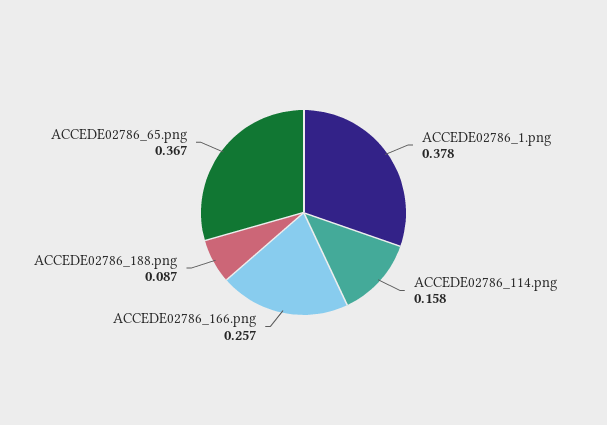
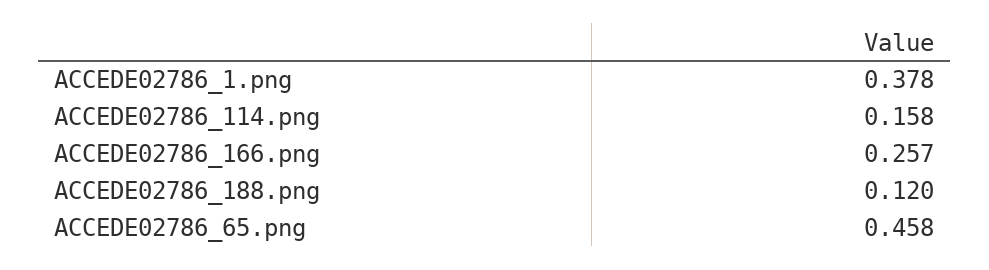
ACCEDE02786_188.png: 0.087 -> 0.12
ACCEDE02786_65.png: 0.367 -> 0.458

